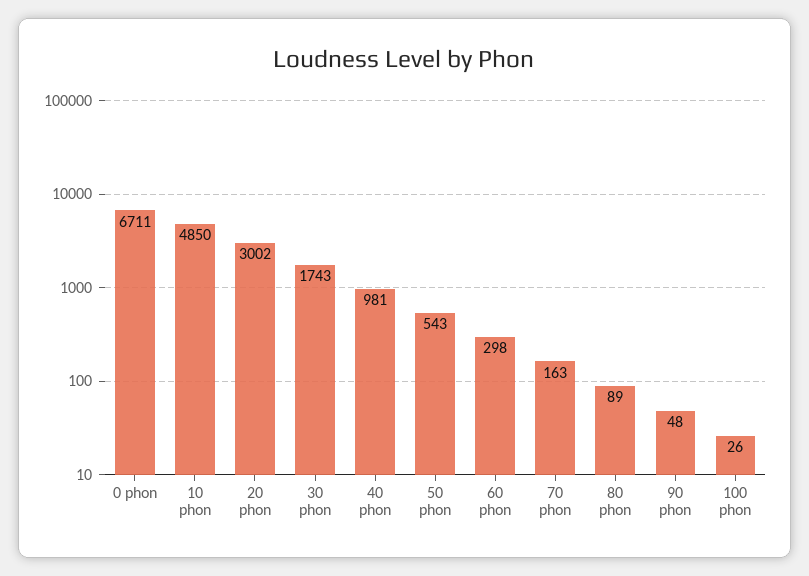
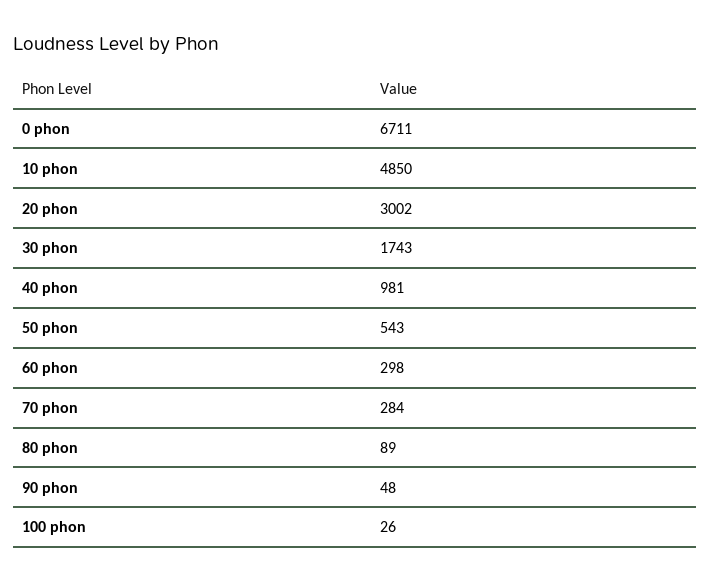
70 phon: 163 -> 284

